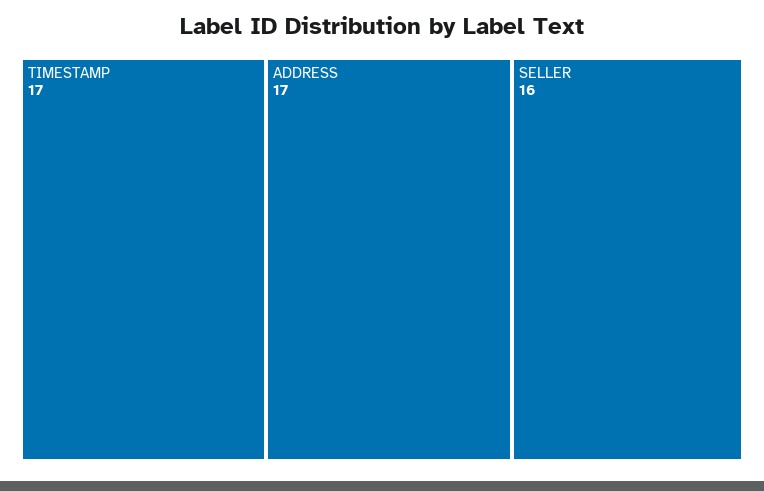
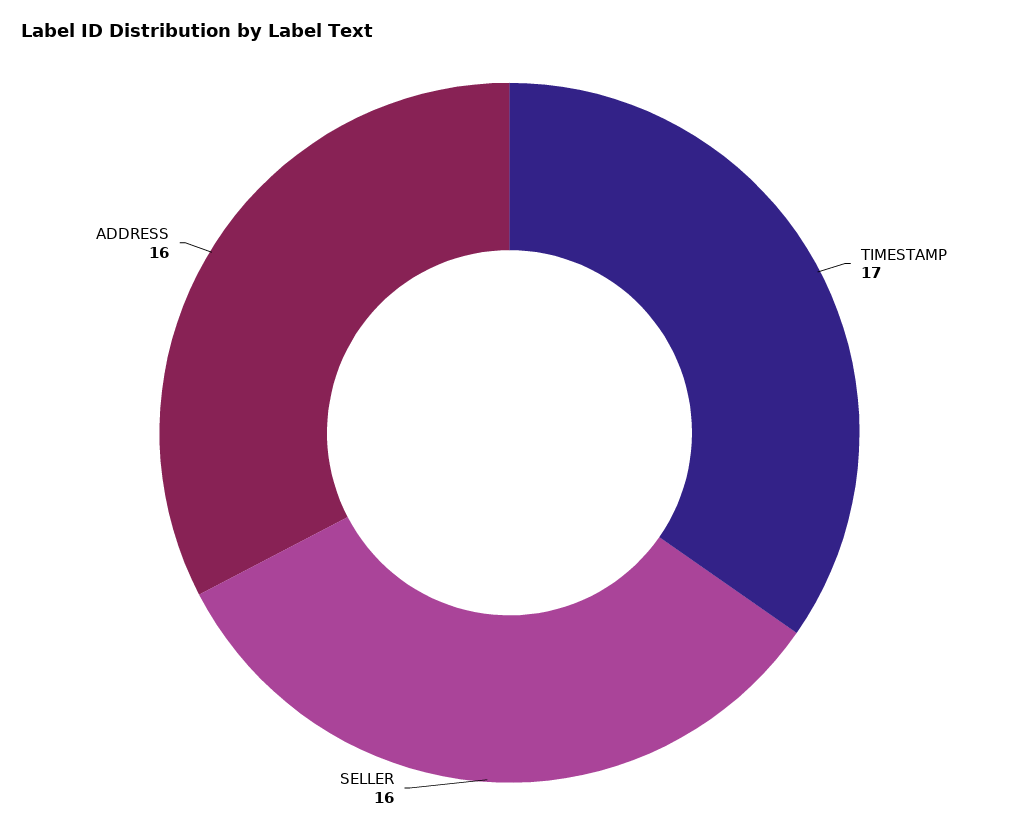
ADDRESS: 17 -> 16

